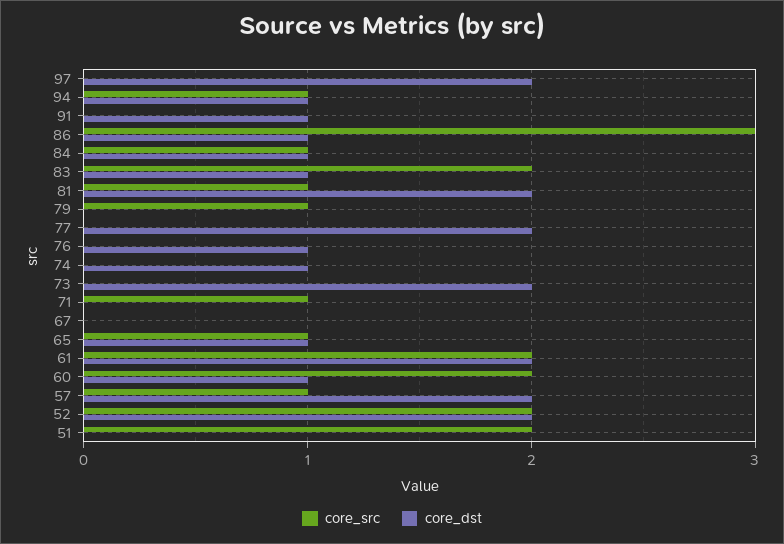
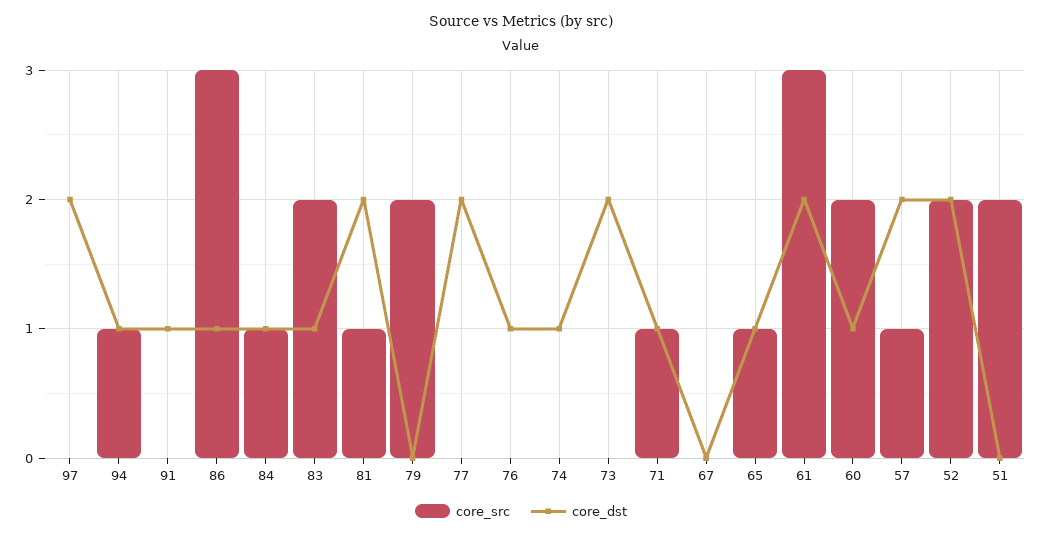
core_src, 79: 1 -> 2
core_dst, 71: 0 -> 1
core_src, 61: 2 -> 3

